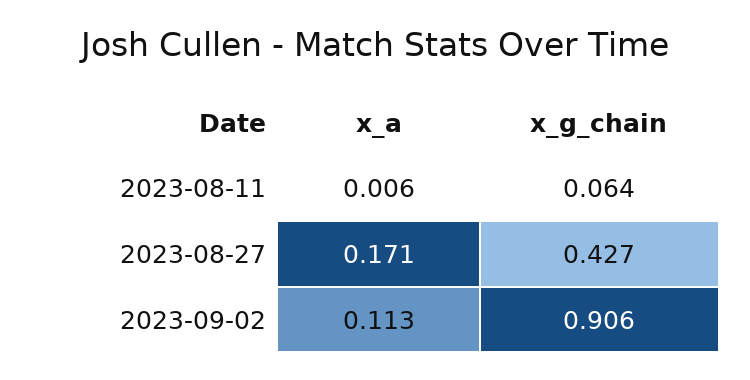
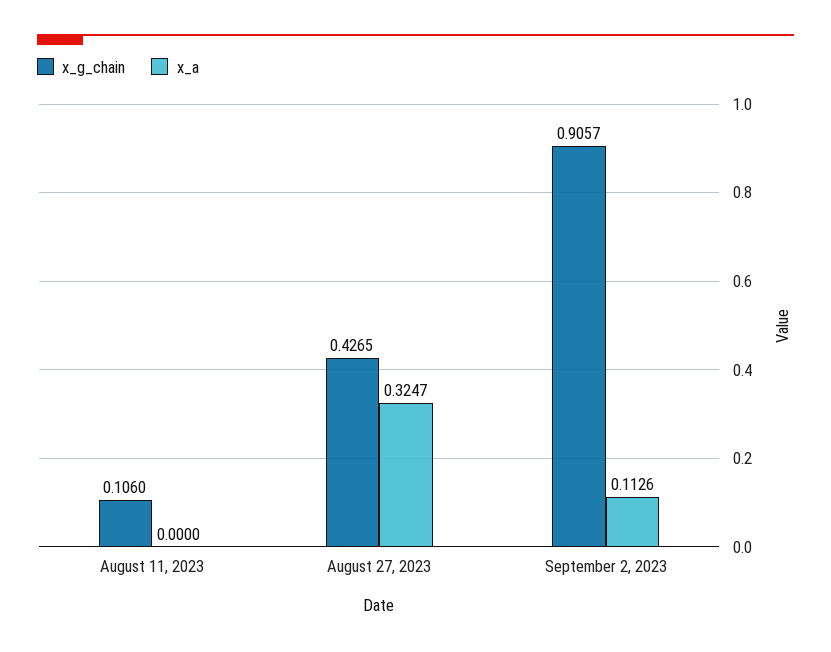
x_a, 2023-08-11: 0.006 -> 0
x_g_chain, 2023-08-11: 0.064 -> 0.106
x_a, 2023-08-27: 0.171 -> 0.3247

